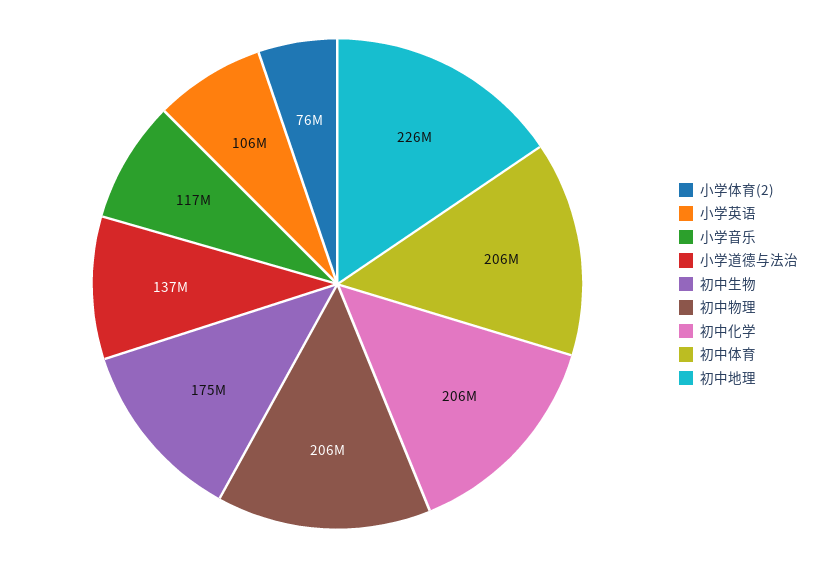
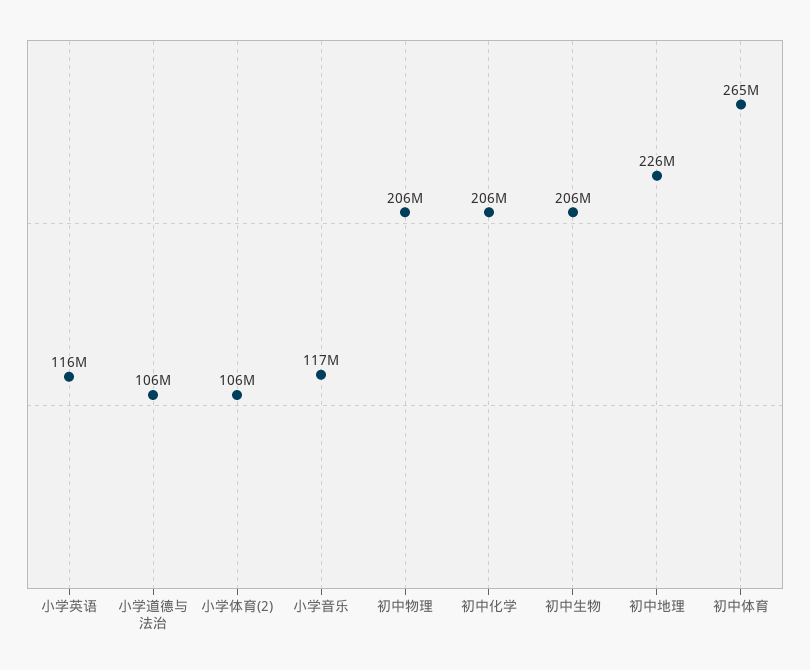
小学体育(2): 76000000 -> 106000000
小学英语: 106000000 -> 116000000
小学道德与法治: 137000000 -> 106000000
初中生物: 175000000 -> 206000000
初中体育: 206000000 -> 265000000

